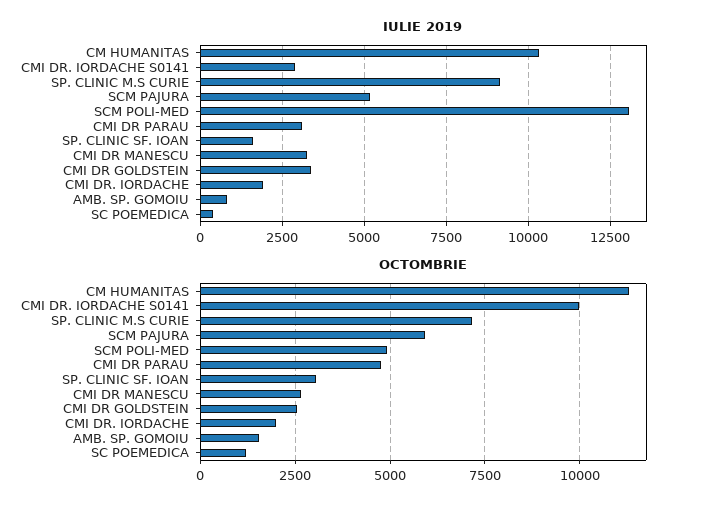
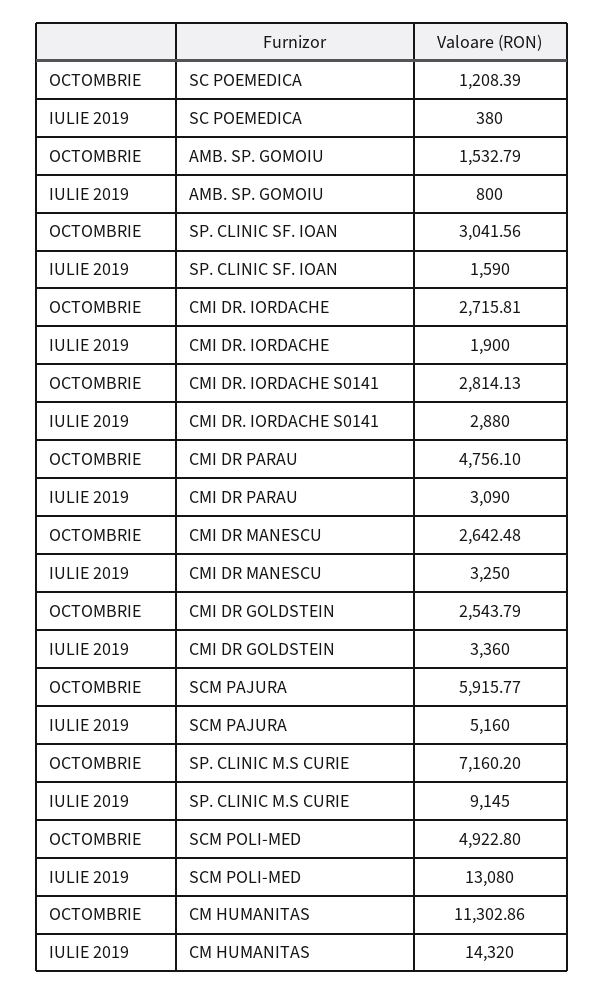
IULIE 2019, CM HUMANITAS: 10250 -> 14320
OCTOMBRIE, CMI DR. IORDACHE S0141: 10000 -> 2814.13
OCTOMBRIE, CMI DR. IORDACHE: 2000 -> 2715.81

